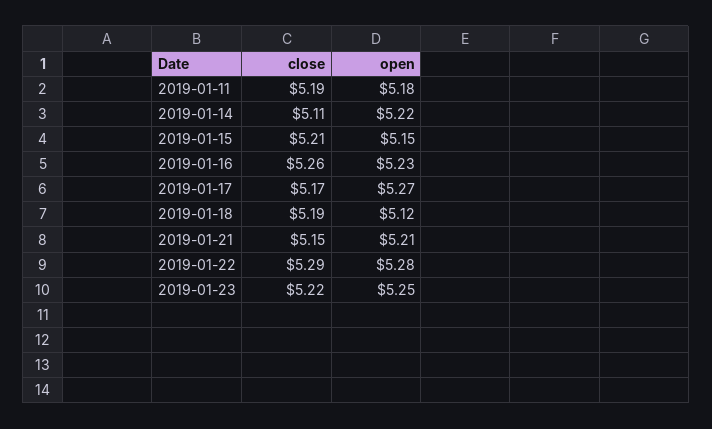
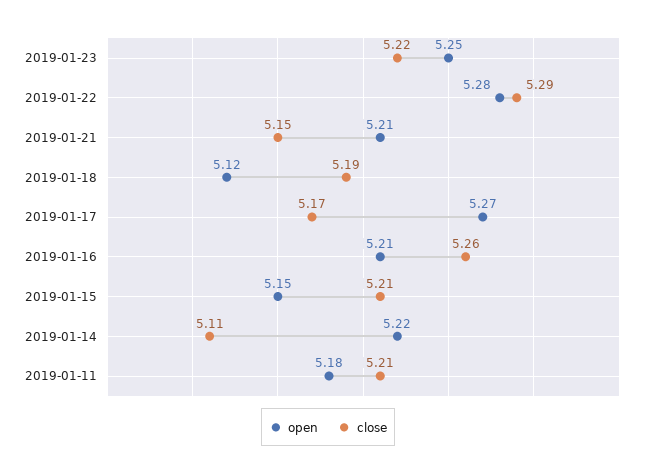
close, 2019-01-11: 5.19 -> 5.21
open, 2019-01-16: 5.23 -> 5.21

